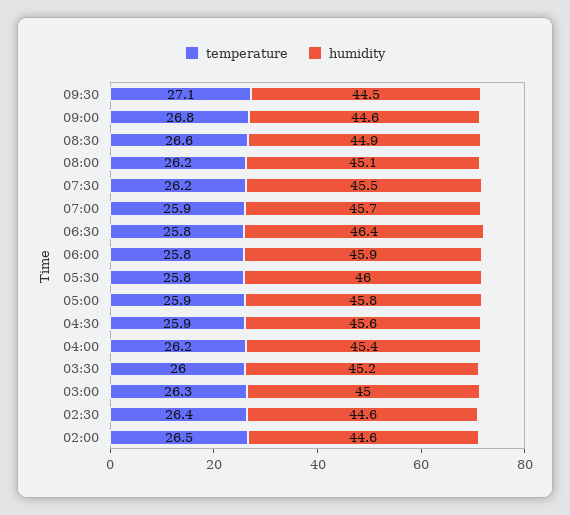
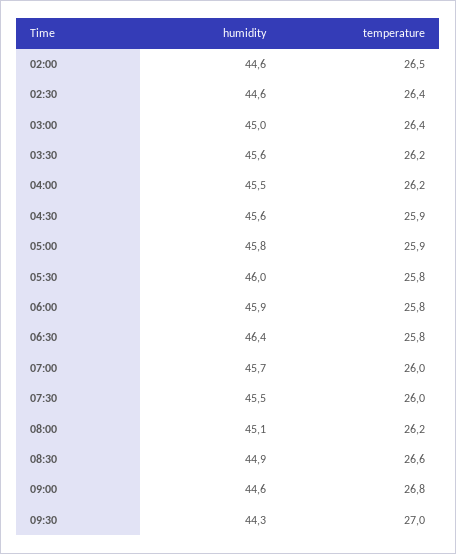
temperature, 09:30: 27.1 -> 27
humidity, 09:30: 44.5 -> 44.3
temperature, 07:30: 26.2 -> 26
temperature, 07:00: 25.9 -> 26
humidity, 04:00: 45.4 -> 45.5
temperature, 03:30: 26 -> 26.2
humidity, 03:30: 45.2 -> 45.6
temperature, 03:00: 26.3 -> 26.4

